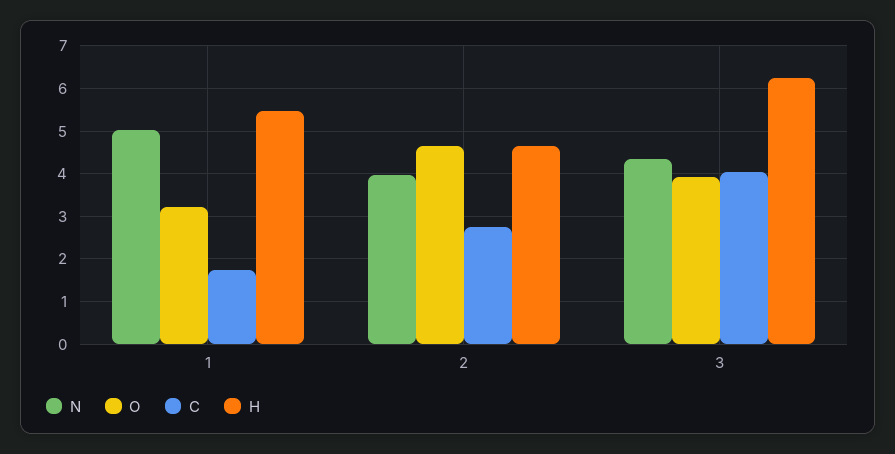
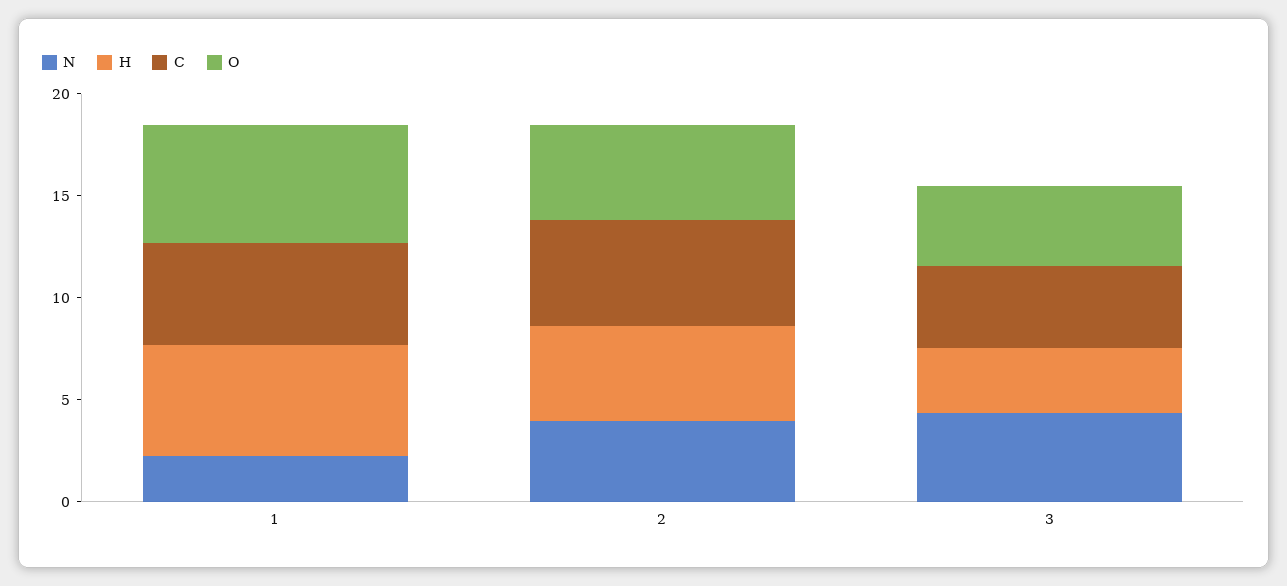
N, 1: 5 -> 2
O, 1: 3.2 -> 6
C, 1: 1.8 -> 5
C, 2: 2.8 -> 5
H, 3: 6.2 -> 3

